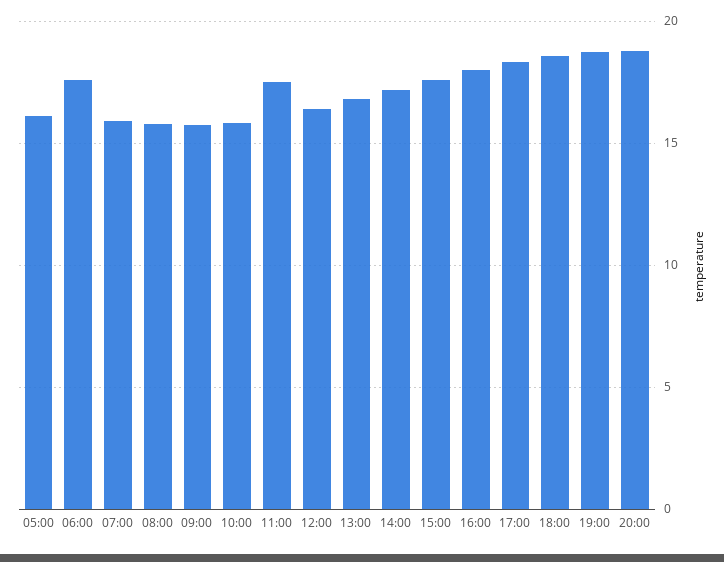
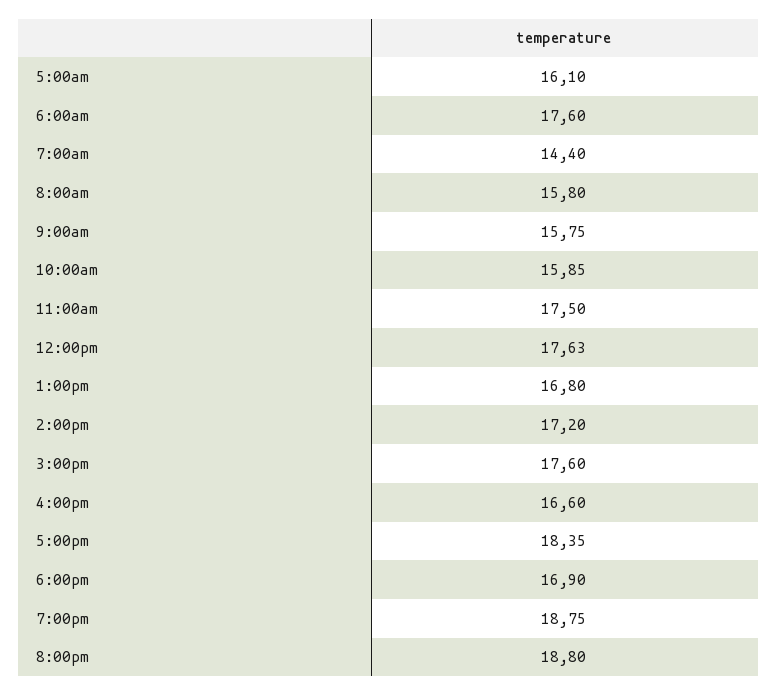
07:00: 16 -> 14.4
12:00: 16.5 -> 17.63
16:00: 18 -> 16.6
18:00: 18.5 -> 16.9

